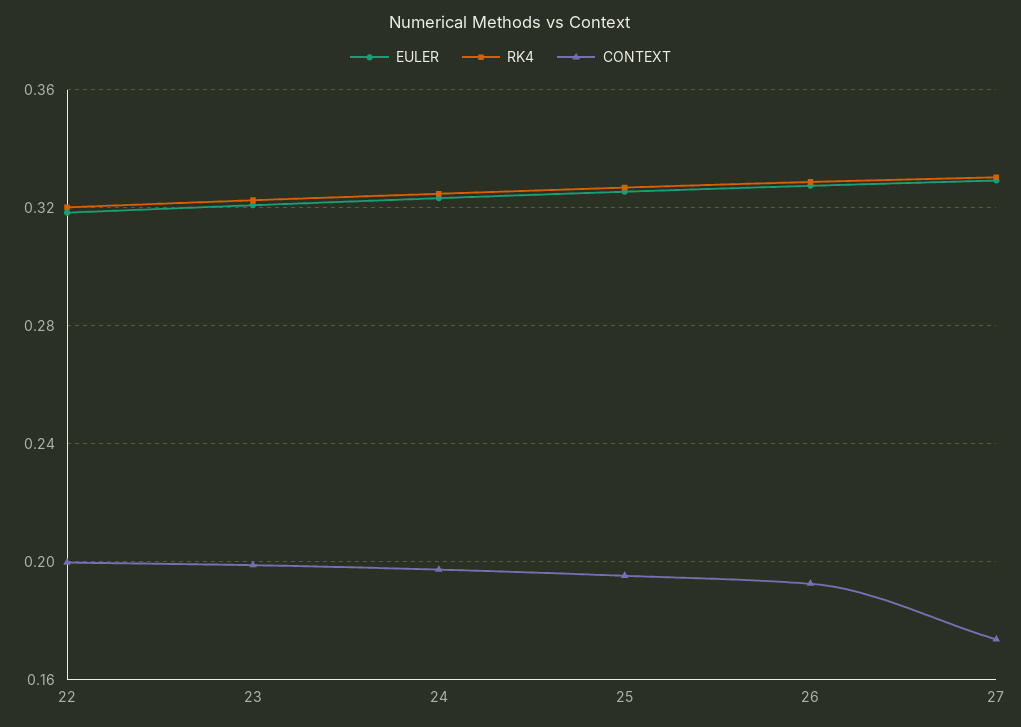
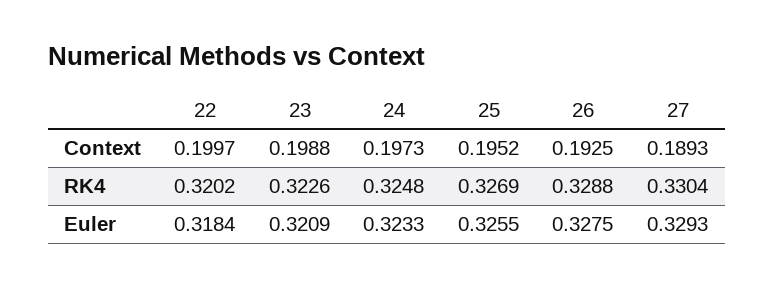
CONTEXT, 27: 0.175 -> 0.1893

